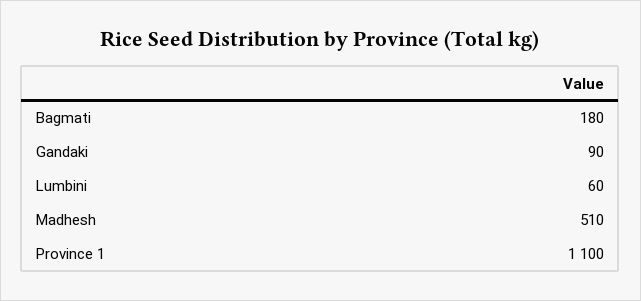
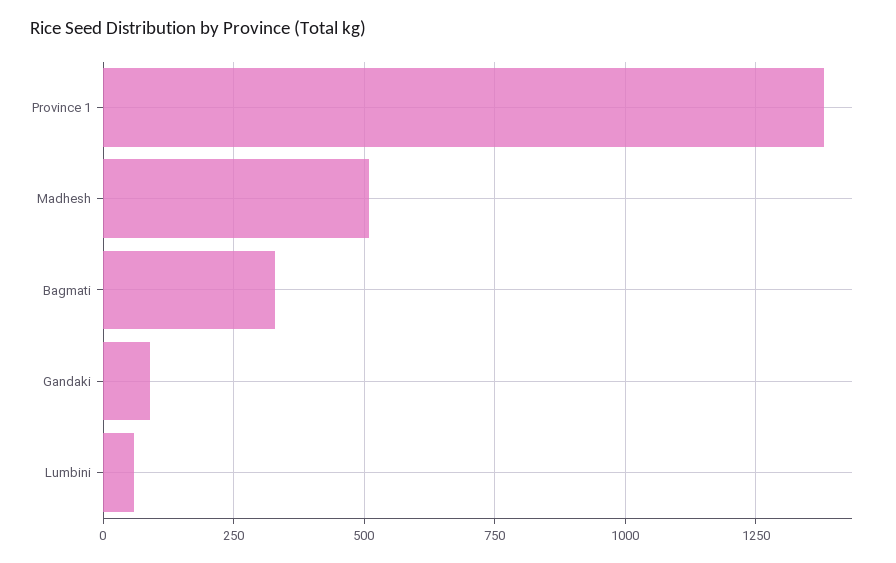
Bagmati: 180 -> 325
Province 1: 1100 -> 1375

